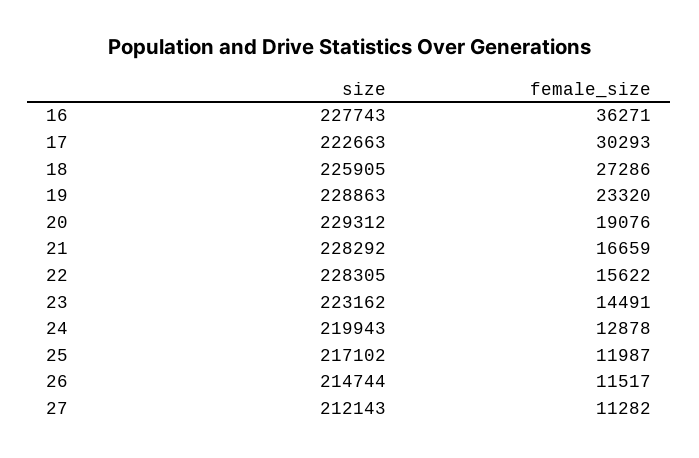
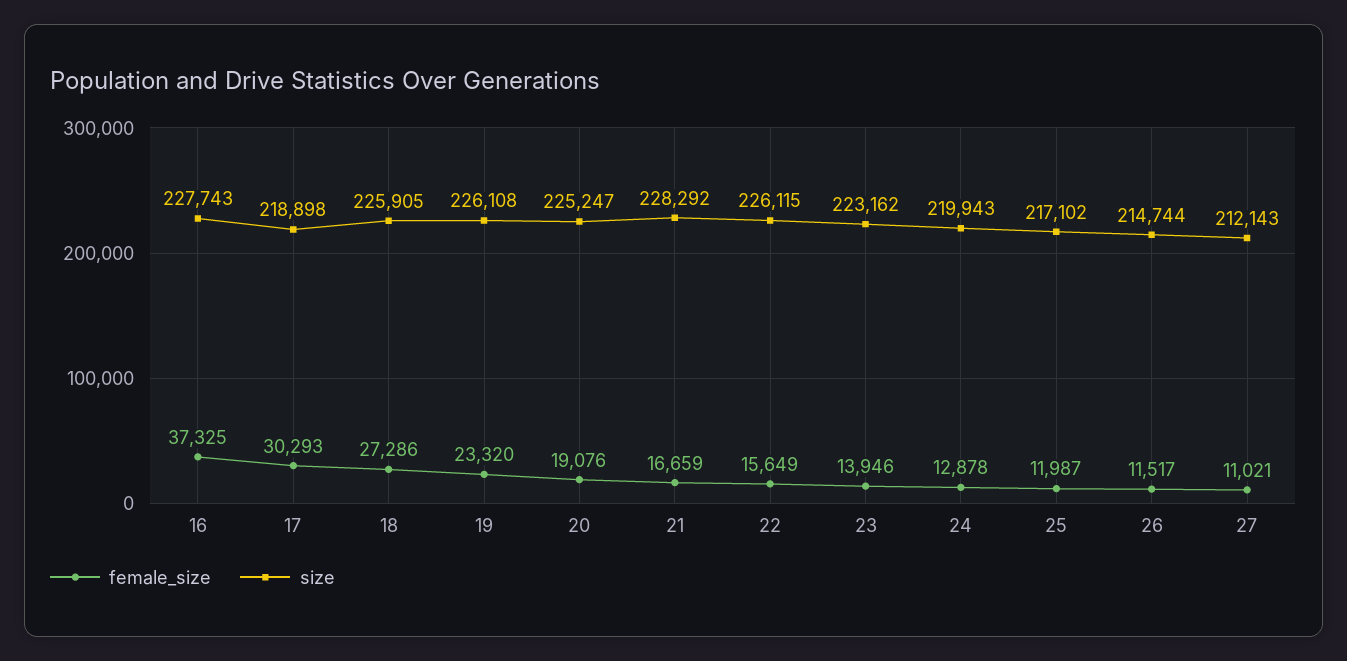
female_size, 16: 36271 -> 37325
size, 17: 222663 -> 218898
size, 19: 228863 -> 226108
size, 20: 229312 -> 225247
size, 22: 228305 -> 226115
female_size, 22: 15622 -> 15649
female_size, 23: 14491 -> 13946
female_size, 27: 11282 -> 11021

